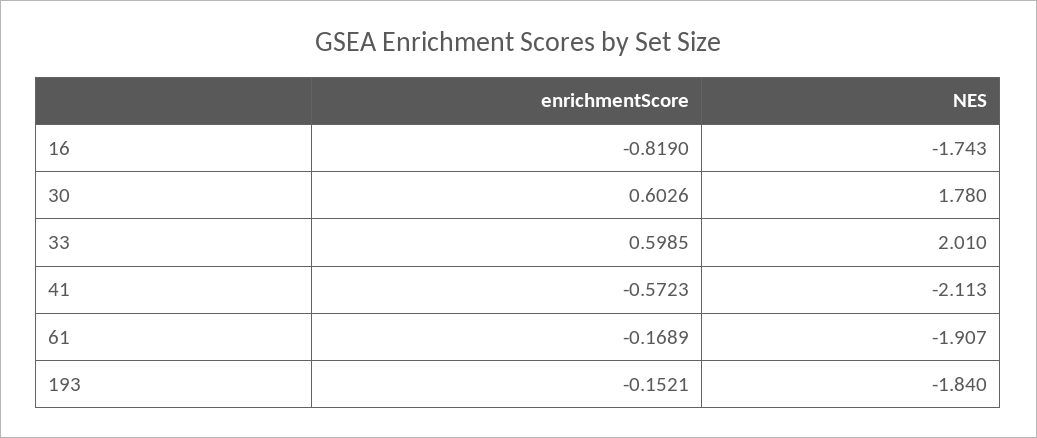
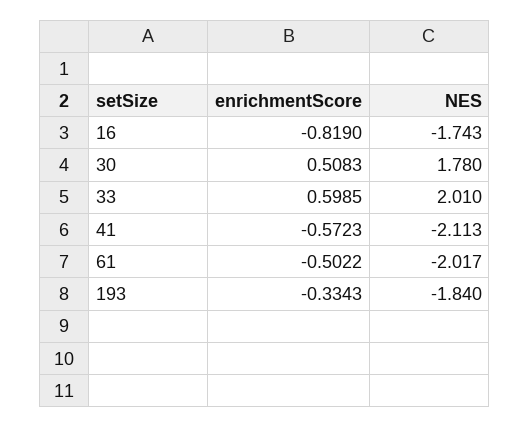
enrichmentScore, 30: 0.6026 -> 0.5083
enrichmentScore, 61: -0.1689 -> -0.5022
NES, 61: -1.907 -> -2.017
enrichmentScore, 193: -0.1521 -> -0.3343

